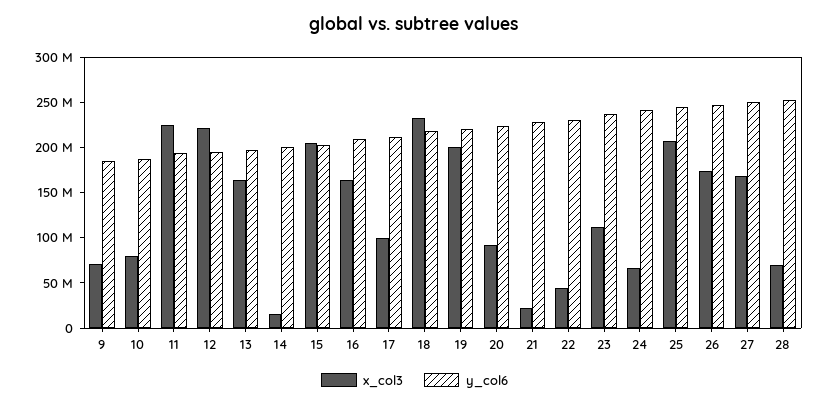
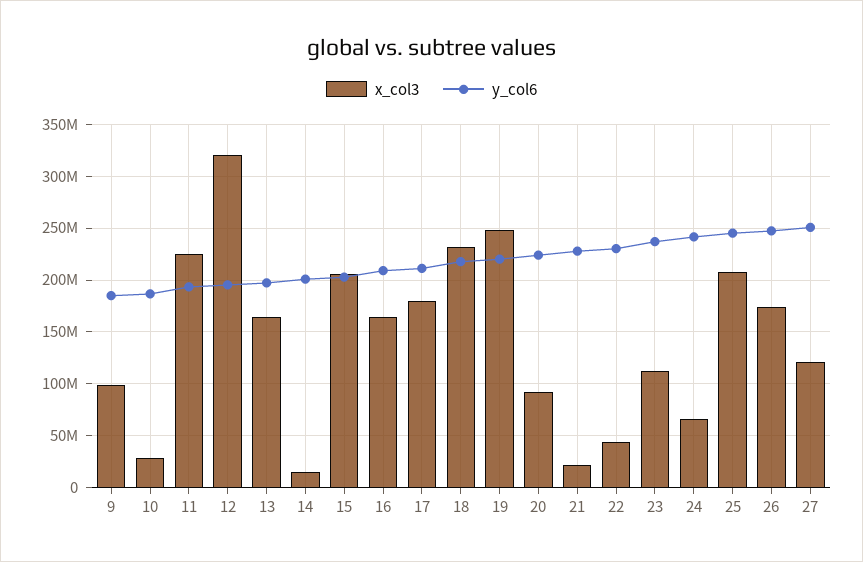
x_col3, 9: 70000000 -> 100000000
x_col3, 10: 80000000 -> 30000000
x_col3, 12: 220000000 -> 320000000
x_col3, 17: 100000000 -> 180000000
x_col3, 19: 200000000 -> 250000000
x_col3, 27: 170000000 -> 120000000
x_col3, 28: 70000000 -> none
y_col6, 28: 250000000 -> none

